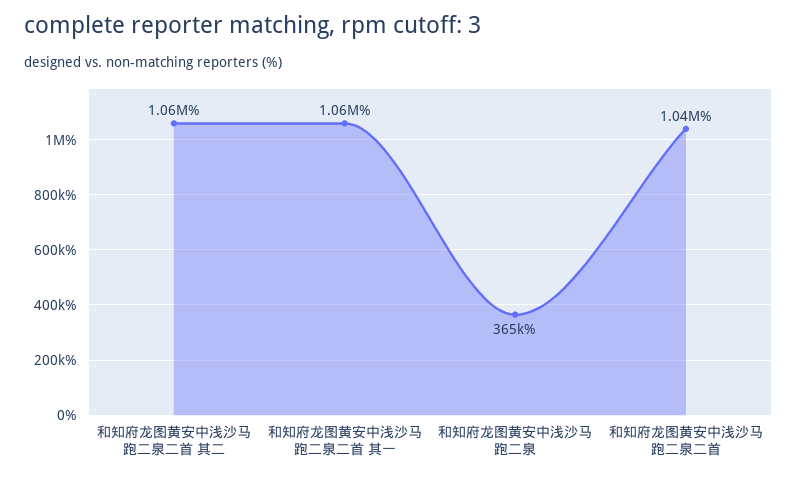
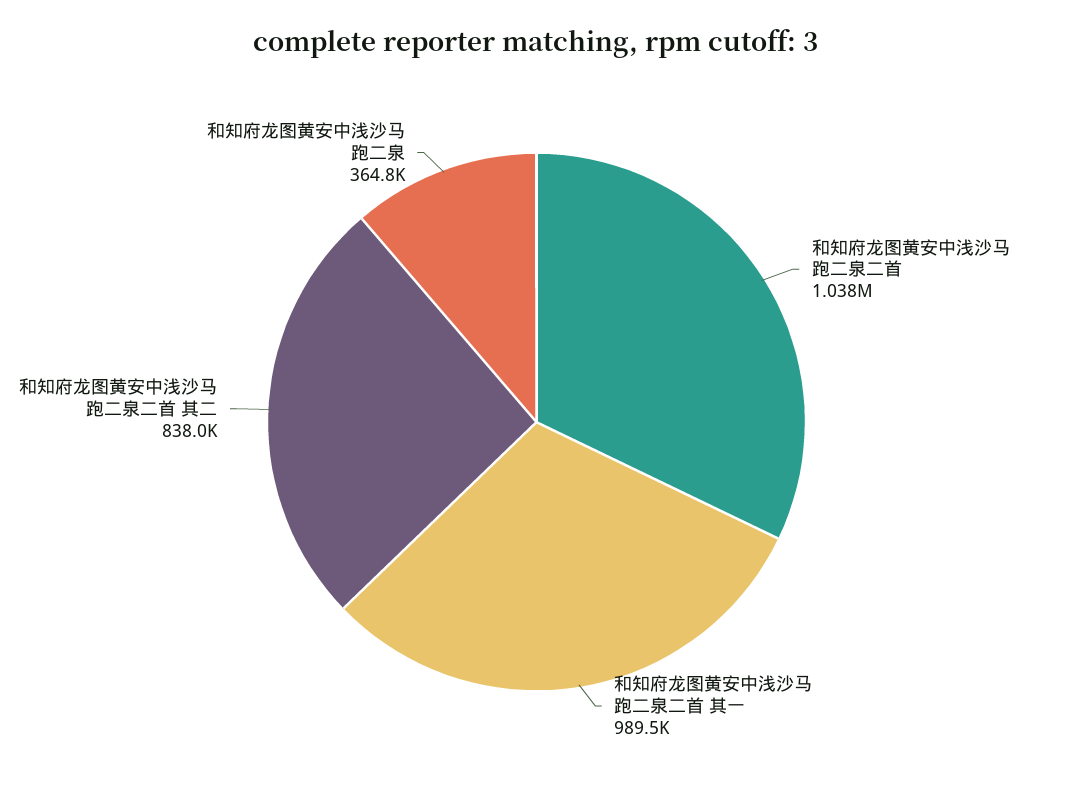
和知府龙图黄安中浅沙马跑二泉二首 其二: 1060000 -> 838000
和知府龙图黄安中浅沙马跑二泉二首 其一: 1060000 -> 989500

